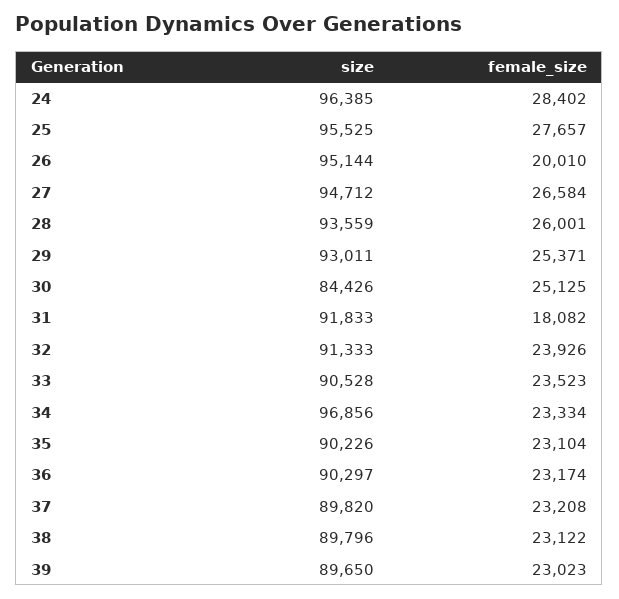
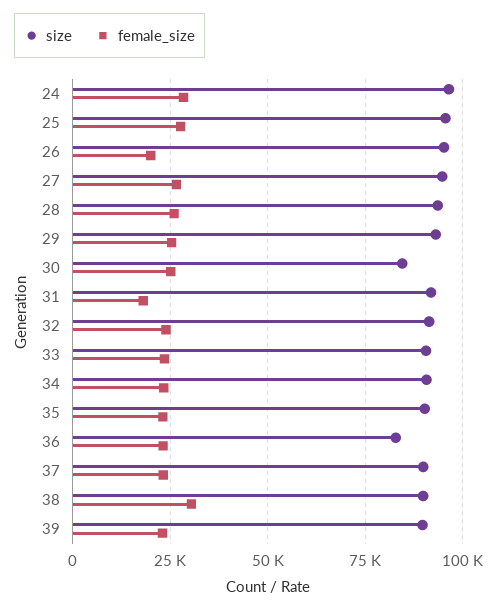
size, 34: 96856 -> 90000
size, 36: 90297 -> 82500
female_size, 38: 23122 -> 30000

